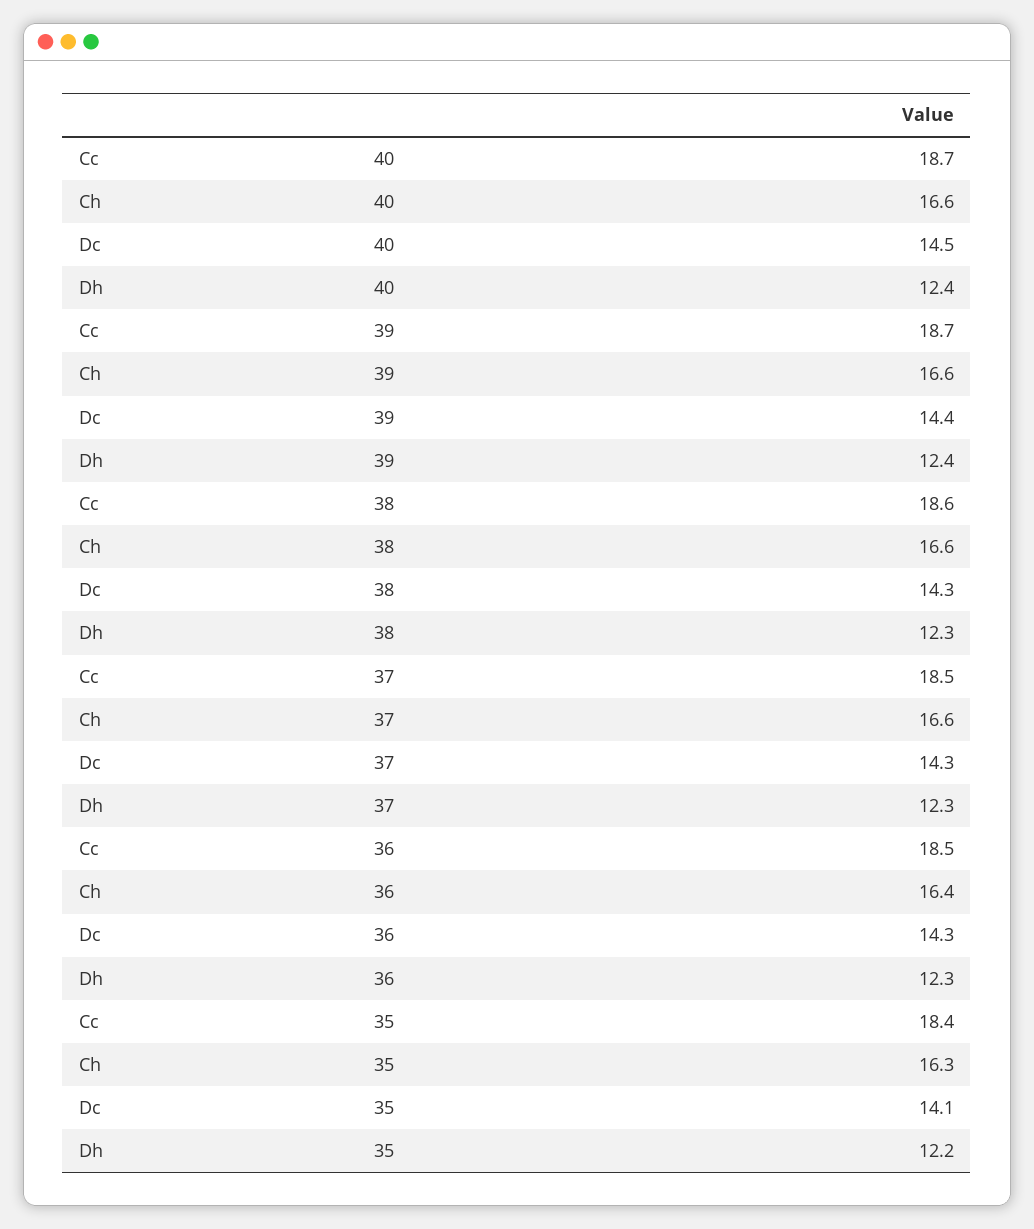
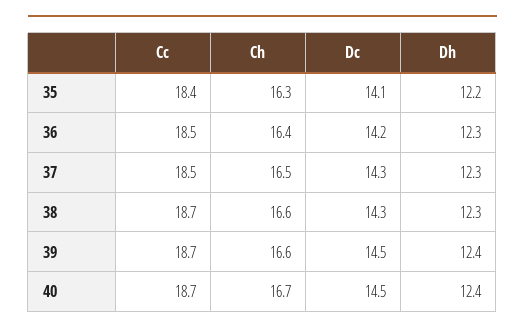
Ch, 40: 16.6 -> 16.7
Dc, 39: 14.4 -> 14.5
Cc, 38: 18.6 -> 18.7
Ch, 37: 16.6 -> 16.5
Dc, 36: 14.3 -> 14.2

